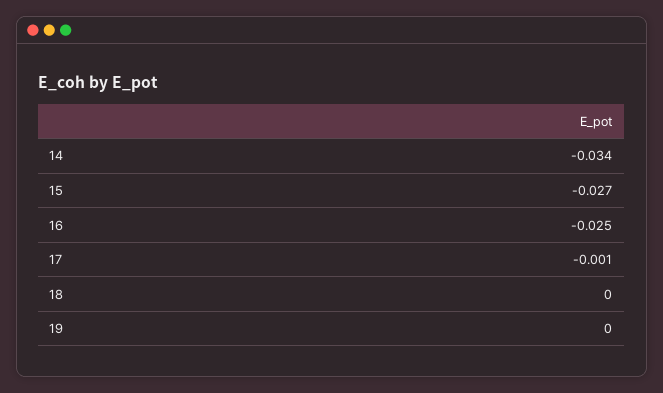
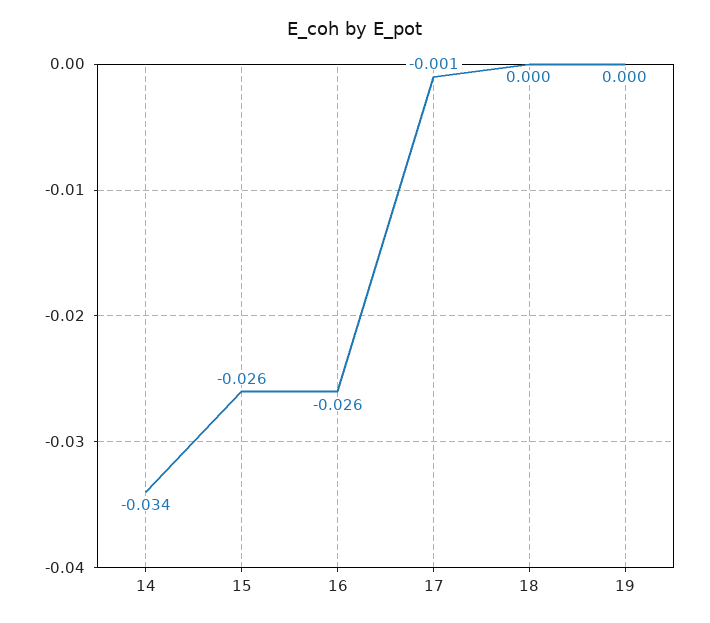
15: -0.027 -> -0.026
16: -0.025 -> -0.026

